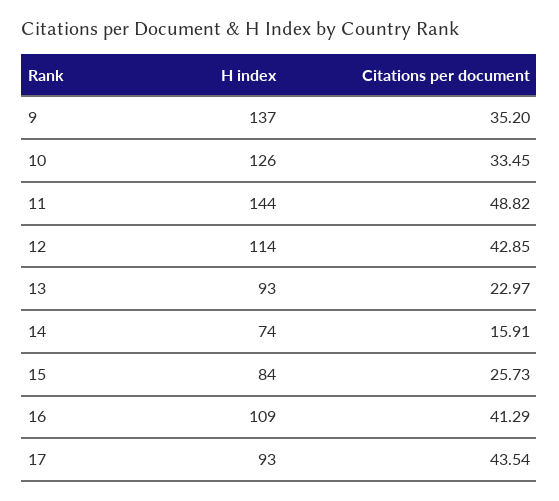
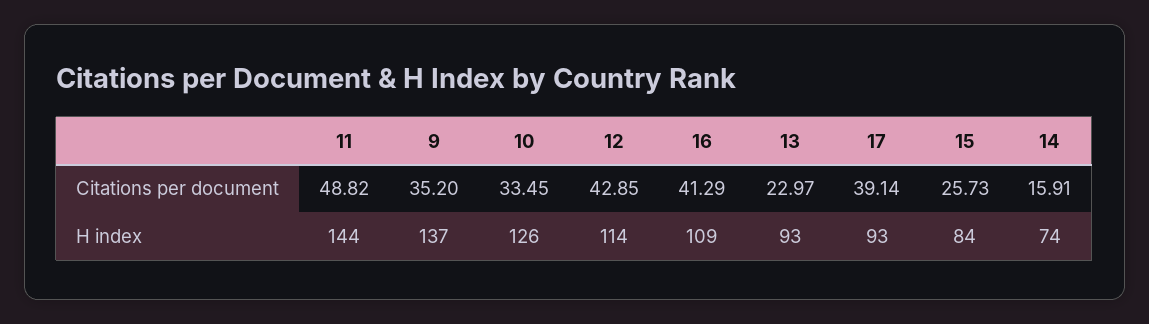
Citations per document, 17: 43.54 -> 39.14

